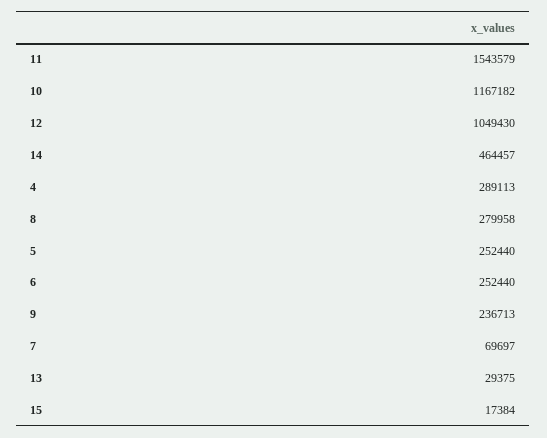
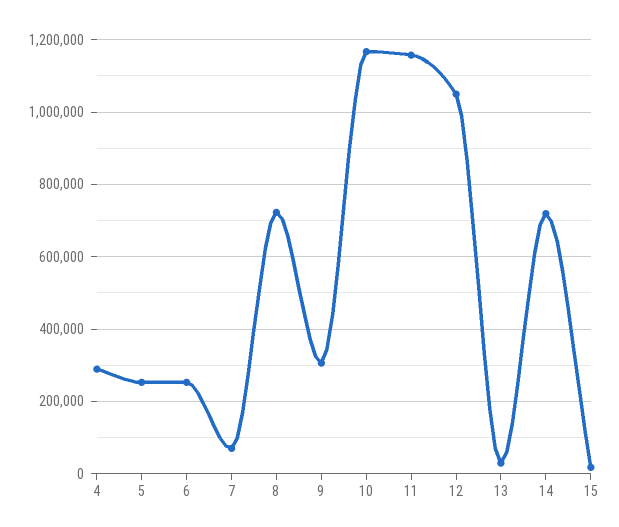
11: 1543579 -> 1160000
14: 464457 -> 720000
8: 279958 -> 720000
9: 236713 -> 300000

